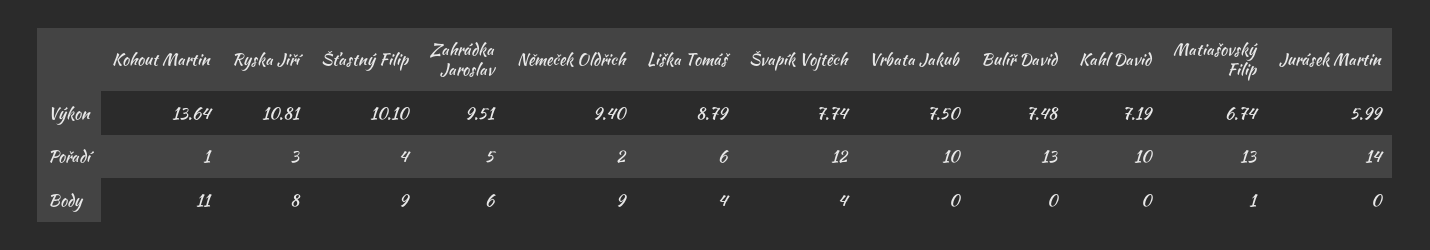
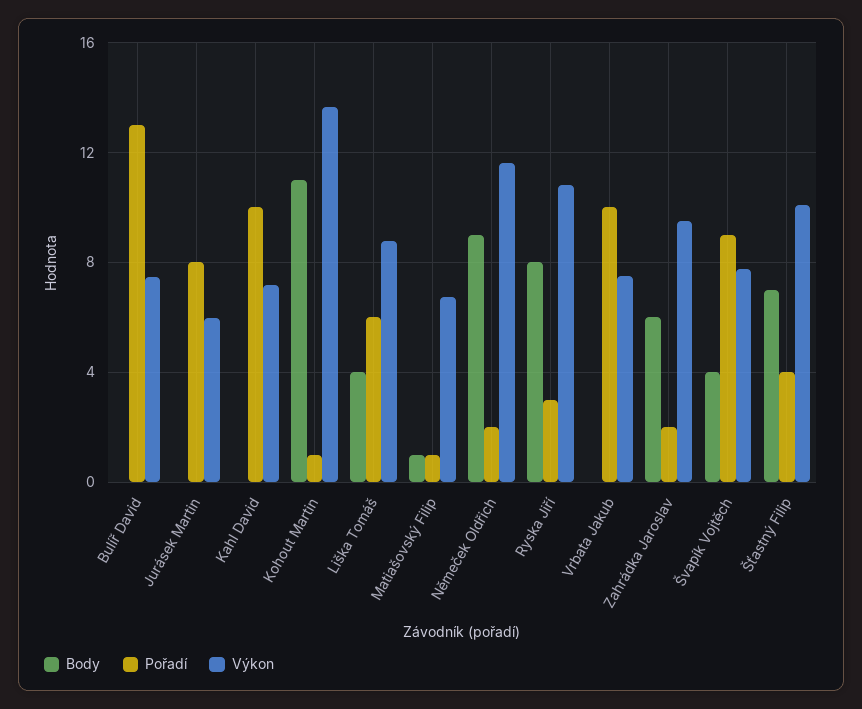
Výkon, Němeček Oldřich: 9.4 -> 11.5
Pořadí, Zahrádka Jaroslav: 5 -> 2
Pořadí, Švapík Vojtěch: 12 -> 9
Pořadí, Matiašovský Filip: 13 -> 1
Pořadí, Jurásek Martin: 14 -> 8
Body, Šťastný Filip: 9 -> 7

